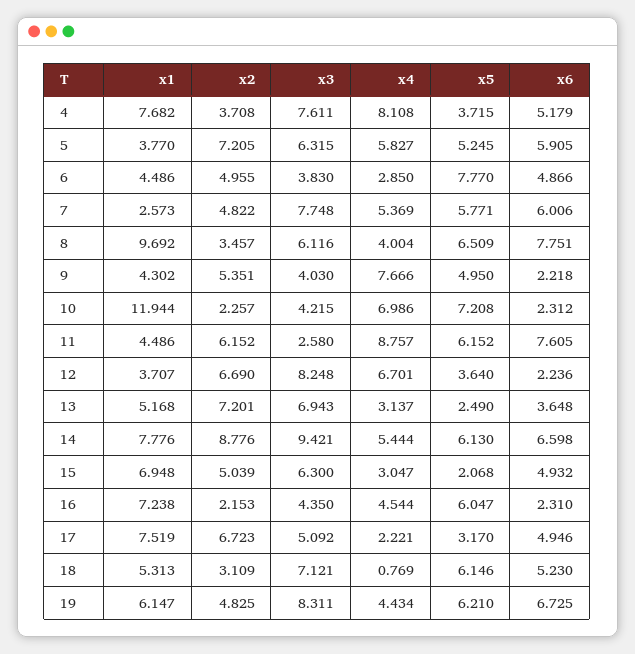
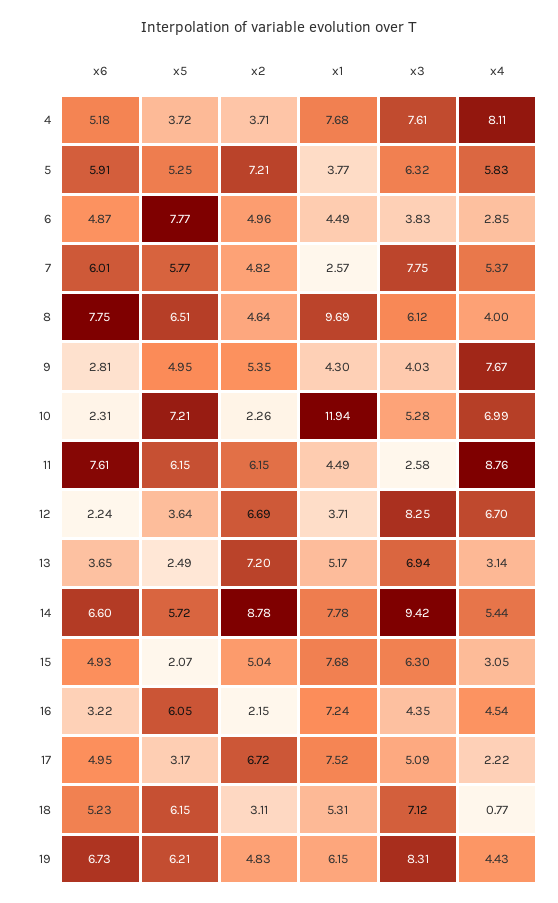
x2, 8: 3.457 -> 4.64
x6, 9: 2.218 -> 2.81
x3, 10: 4.215 -> 5.28
x5, 14: 6.13 -> 5.72
x1, 15: 6.948 -> 7.68
x6, 16: 2.31 -> 3.22

